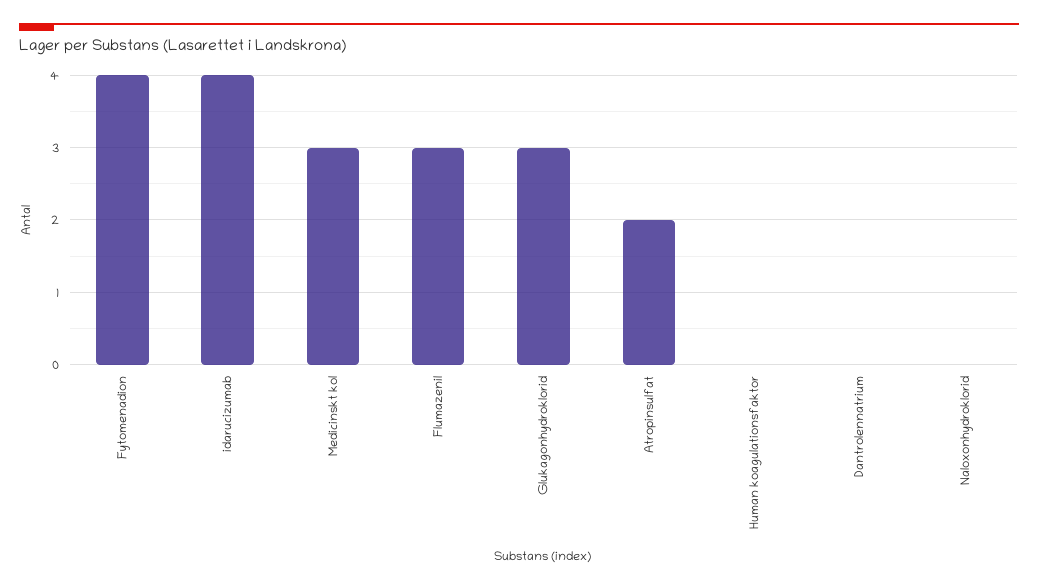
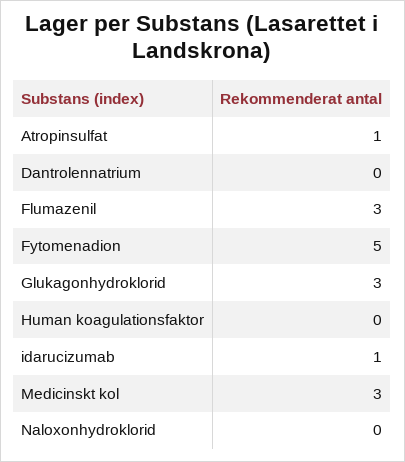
Fytomenadion: 4 -> 5
idarucizumab: 4 -> 1
Atropinsulfat: 2 -> 1

